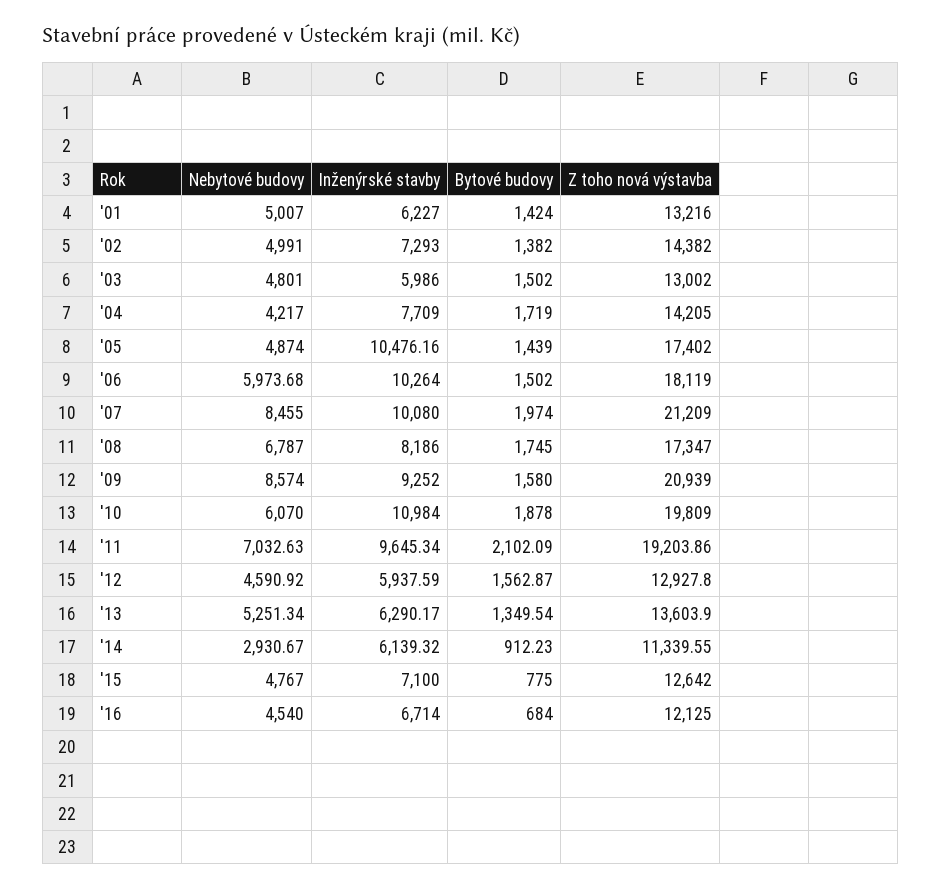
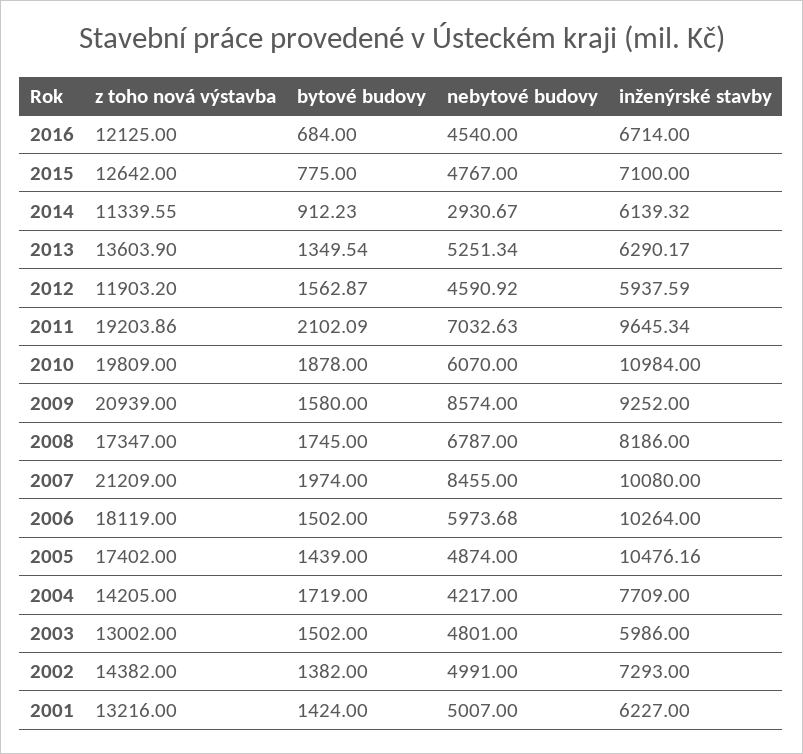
Z toho nová výstavba, '12: 12927.8 -> 11903.2

